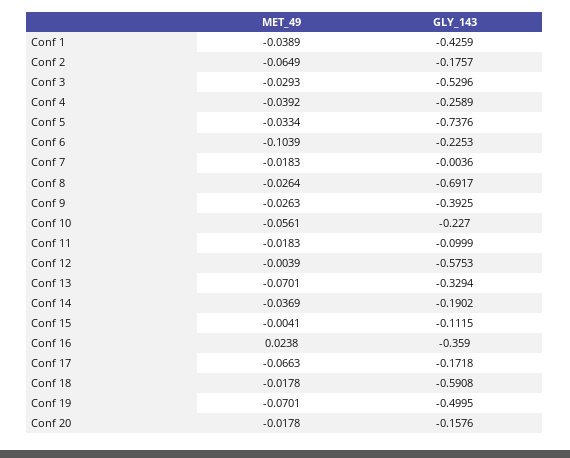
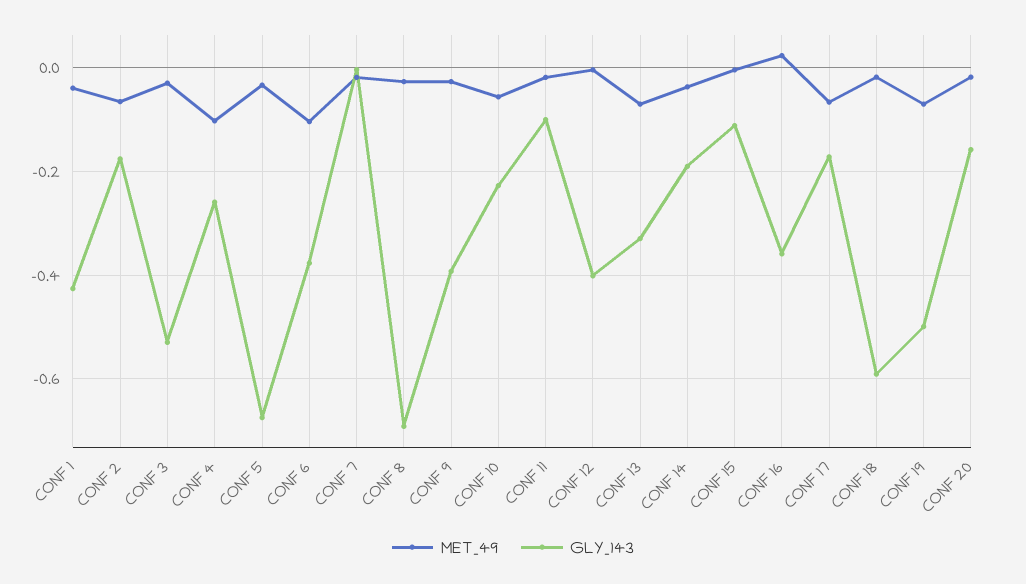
MET_49, Conf 4: -0.0392 -> -0.1
GLY_143, Conf 5: -0.7376 -> -0.68
GLY_143, Conf 6: -0.2253 -> -0.38
GLY_143, Conf 12: -0.5753 -> -0.4

